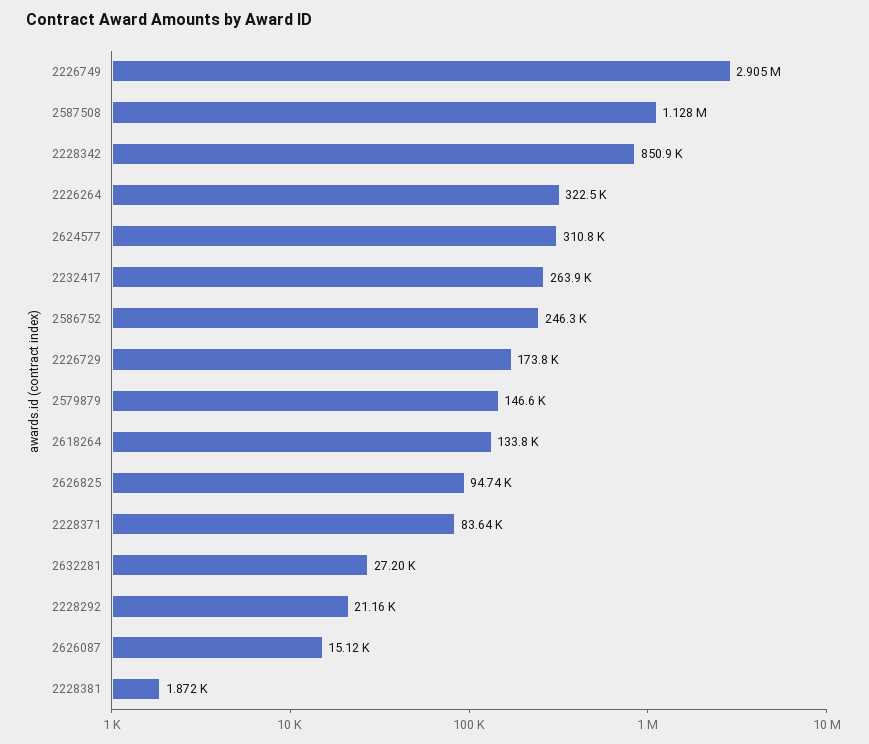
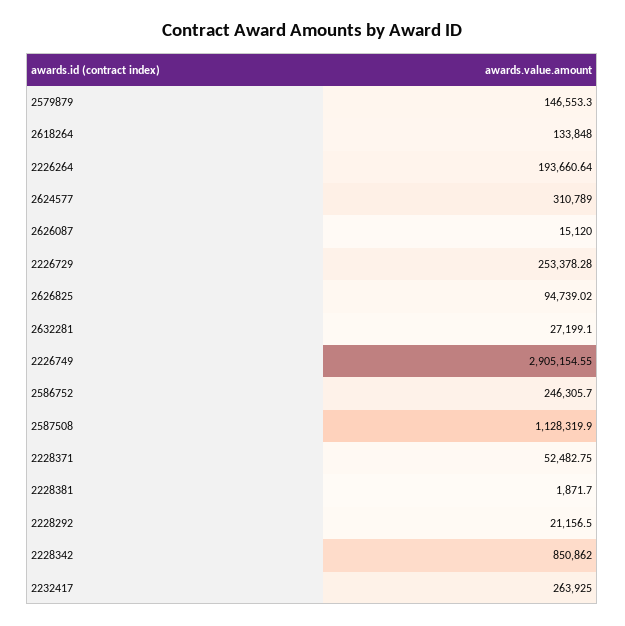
2226264: 322500 -> 193660.64
2226729: 173800 -> 253378.28
2228371: 83640 -> 52482.75

